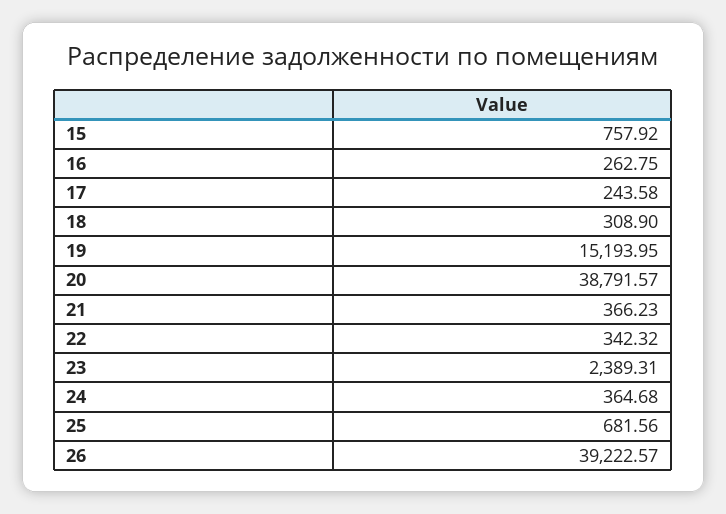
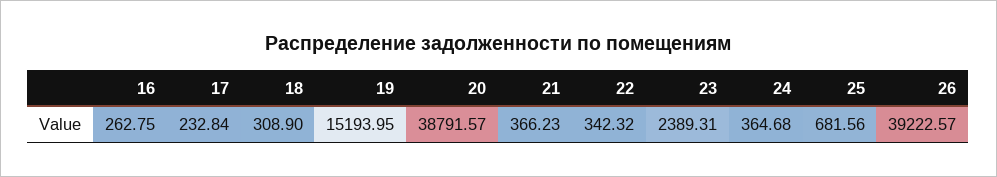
15: 757.92 -> none
17: 243.58 -> 232.84

